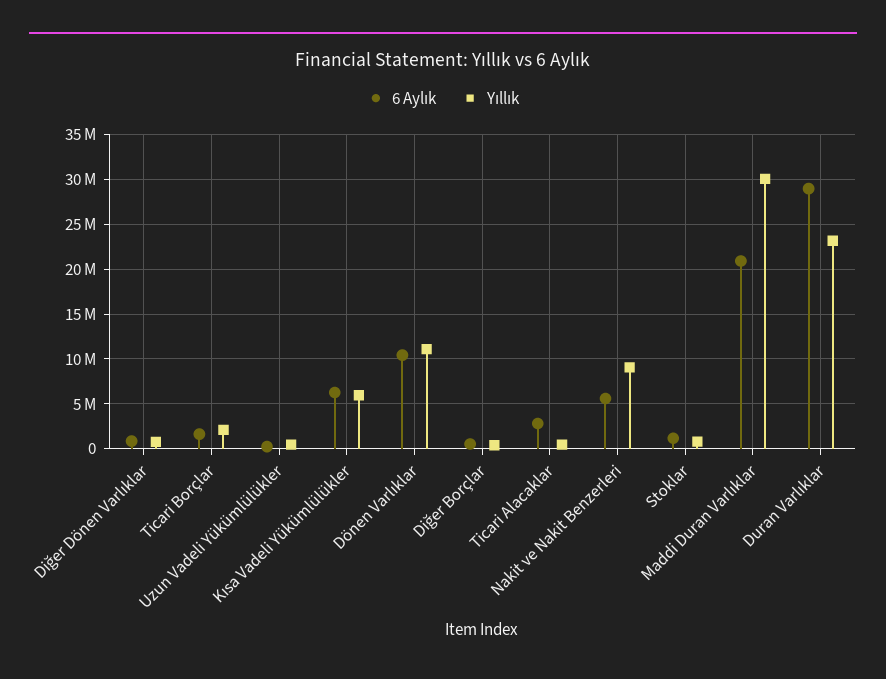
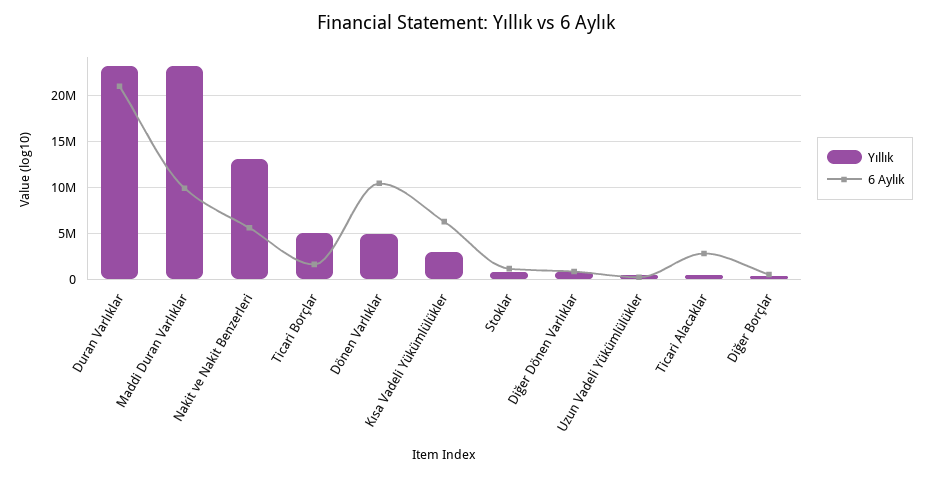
Yıllık, Ticari Borçlar: 2000000 -> 5000000
Yıllık, Kısa Vadeli Yükümlülükler: 6000000 -> 3000000
Yıllık, Dönen Varlıklar: 11000000 -> 5000000
Yıllık, Nakit ve Nakit Benzerleri: 9000000 -> 13000000
6 Aylık, Maddi Duran Varlıklar: 21000000 -> 10000000
Yıllık, Maddi Duran Varlıklar: 30000000 -> 23000000
6 Aylık, Duran Varlıklar: 29000000 -> 21000000

